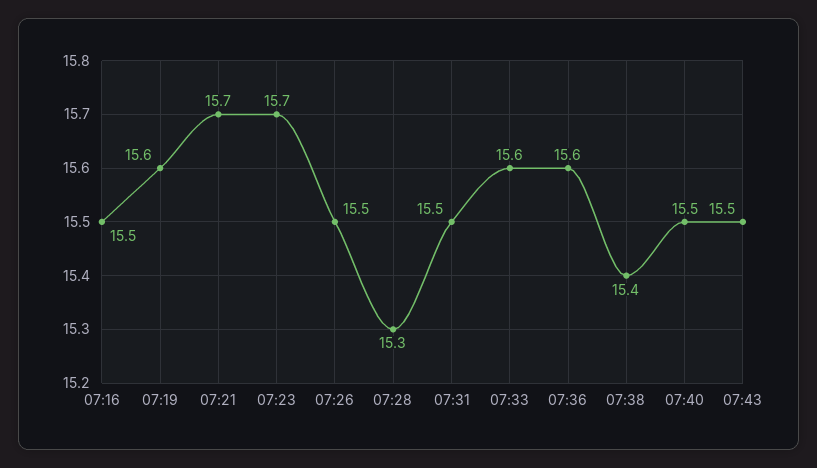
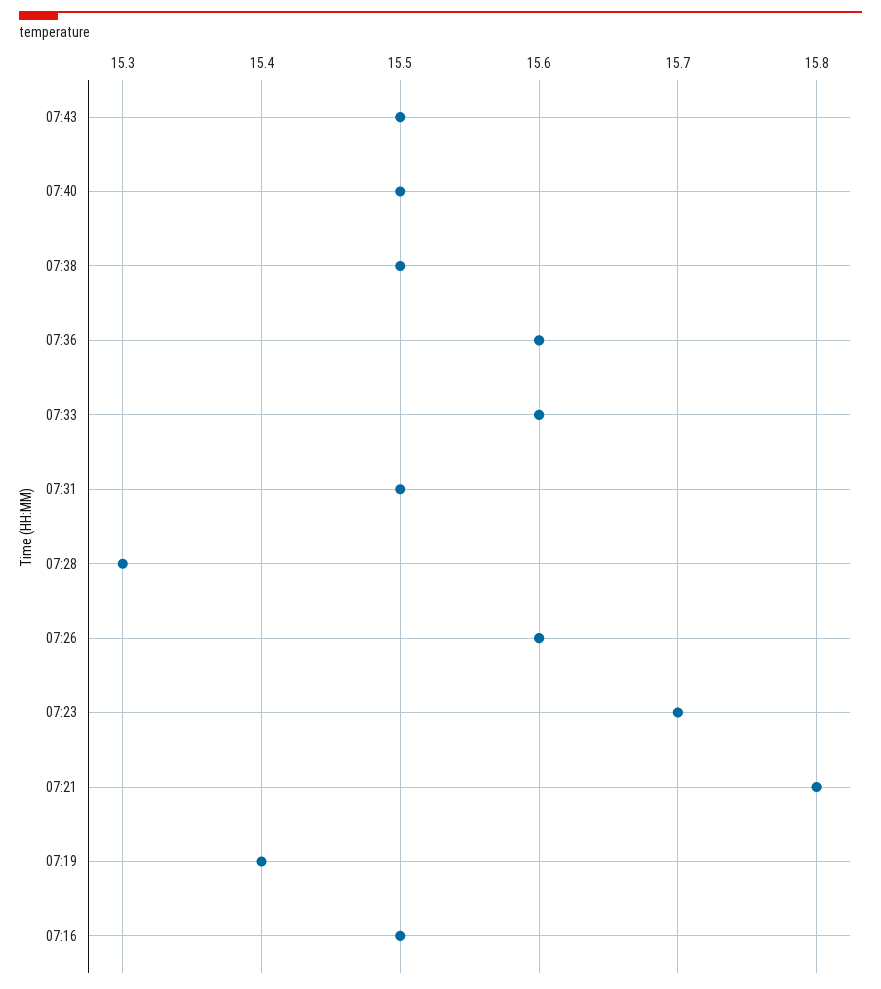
07:19: 15.6 -> 15.4
07:21: 15.7 -> 15.8
07:26: 15.5 -> 15.6
07:38: 15.4 -> 15.5

